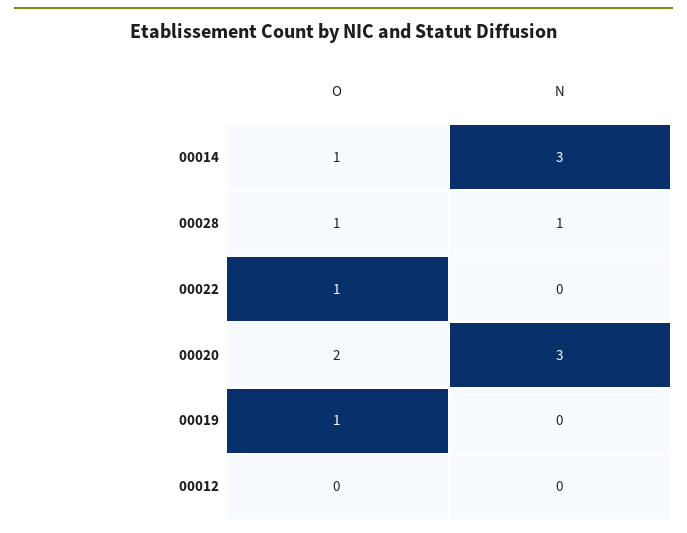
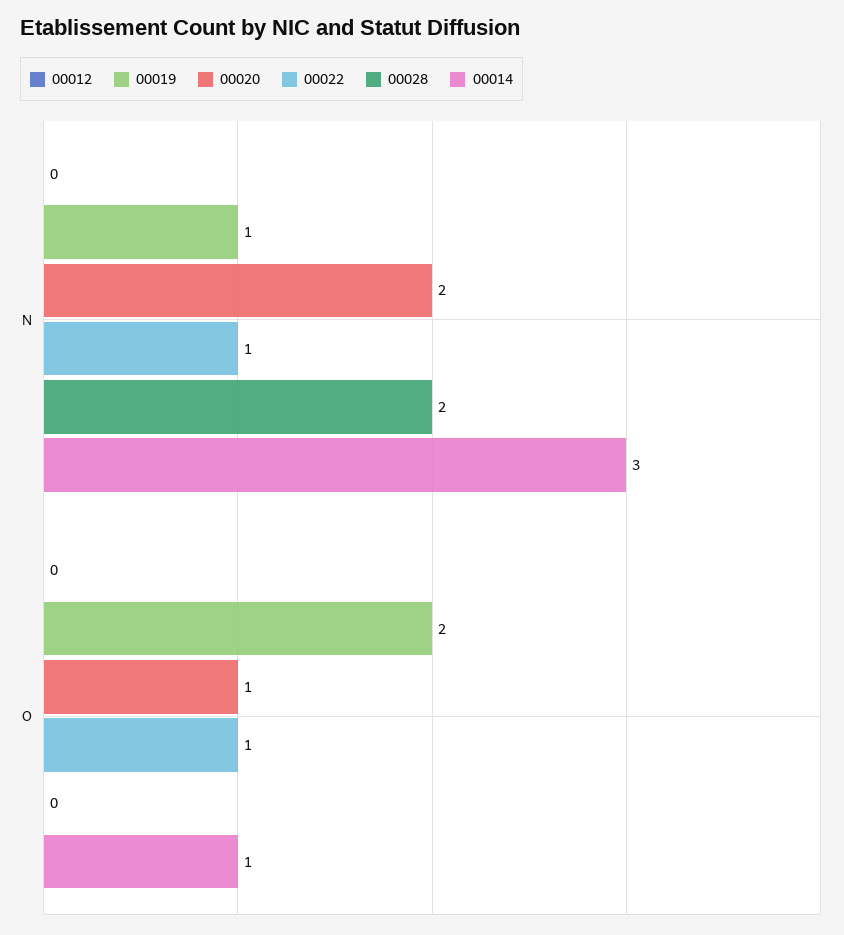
00028, O: 1 -> 0
00028, N: 1 -> 2
00022, N: 0 -> 1
00020, O: 2 -> 1
00020, N: 3 -> 2
00019, O: 1 -> 2
00019, N: 0 -> 1

